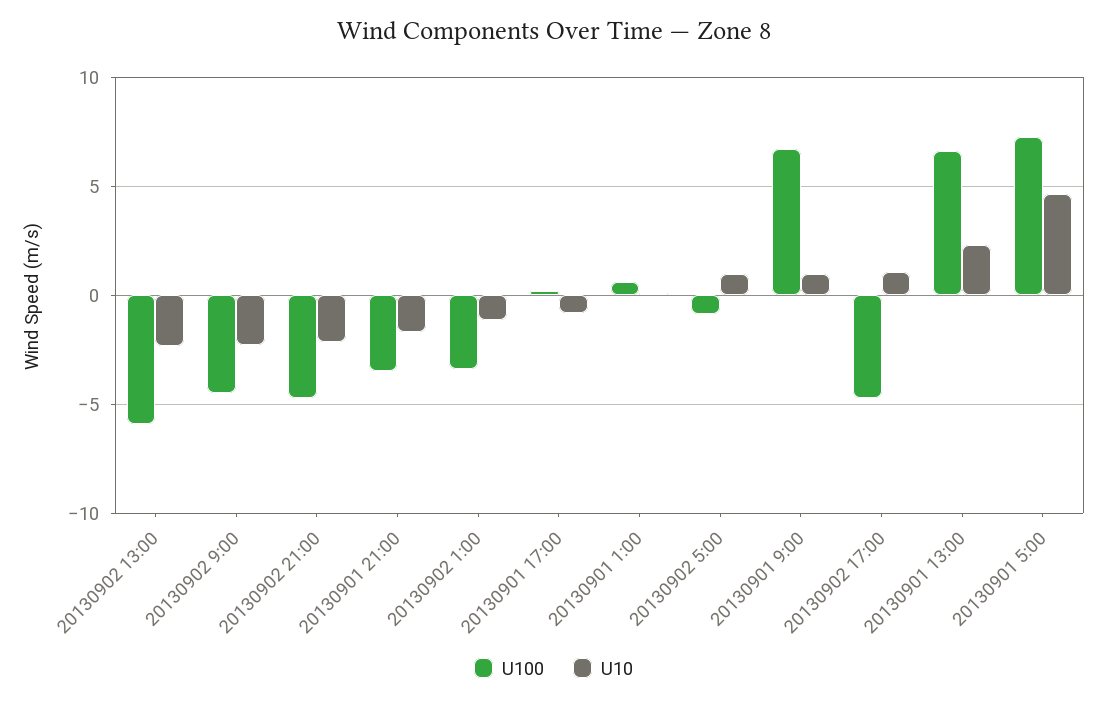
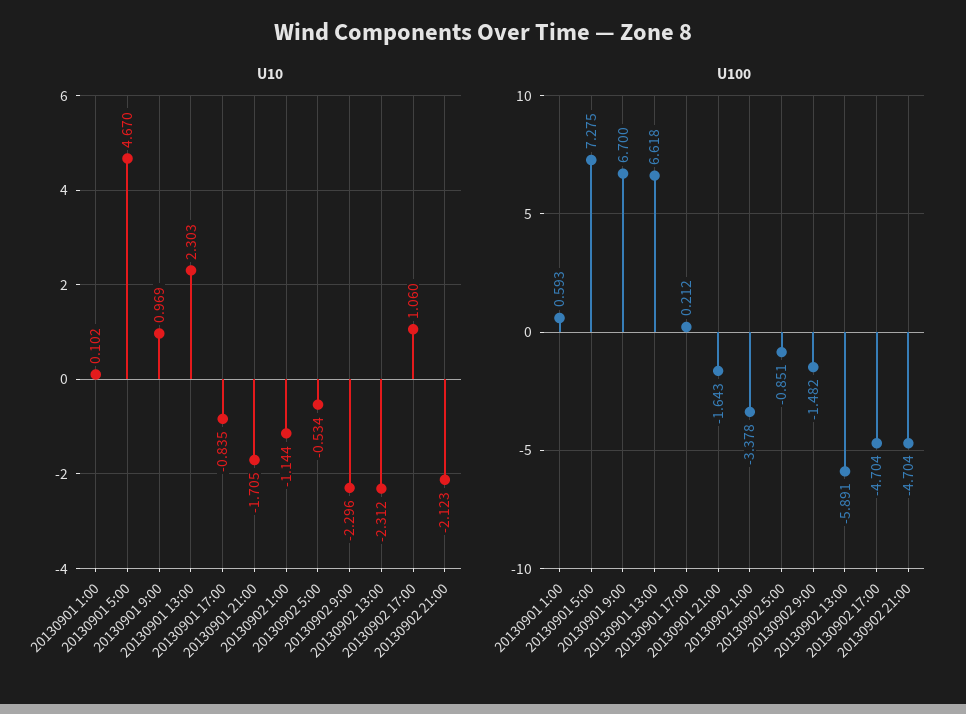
U100, 20130902 9:00: -4.5 -> -1.482
U100, 20130901 21:00: -3.5 -> -1.643
U10, 20130902 5:00: 1 -> -0.534

